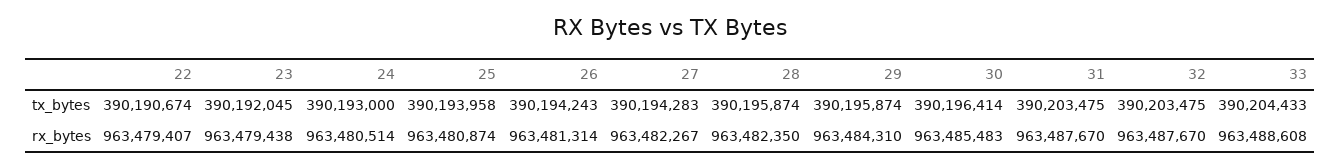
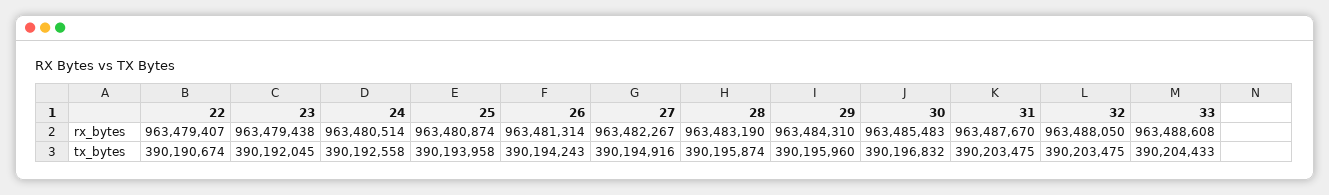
24, tx_bytes: 390193000 -> 390192558
27, tx_bytes: 390194283 -> 390194916
29, tx_bytes: 390195874 -> 390195960
30, tx_bytes: 390196414 -> 390196832
28, rx_bytes: 963482350 -> 963483190
32, rx_bytes: 963487670 -> 963488050

